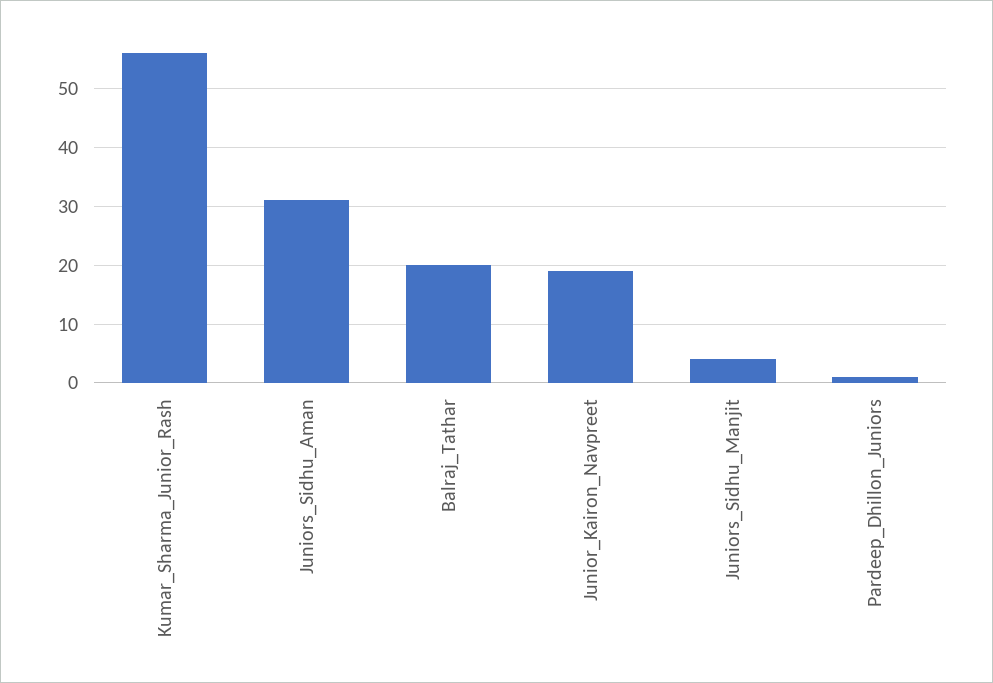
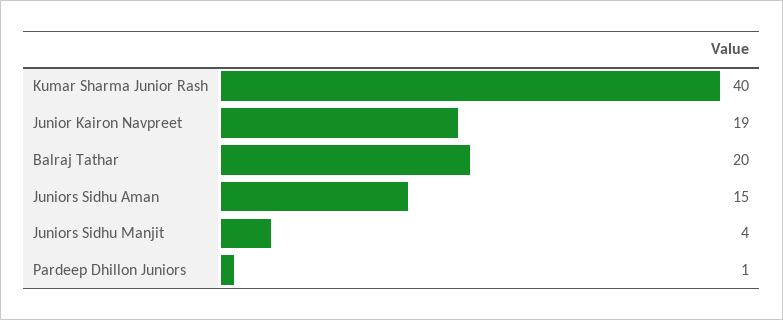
Kumar_Sharma_Junior_Rash: 55 -> 40
Juniors_Sidhu_Aman: 30 -> 15

